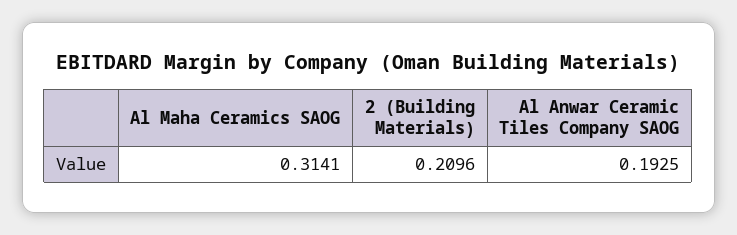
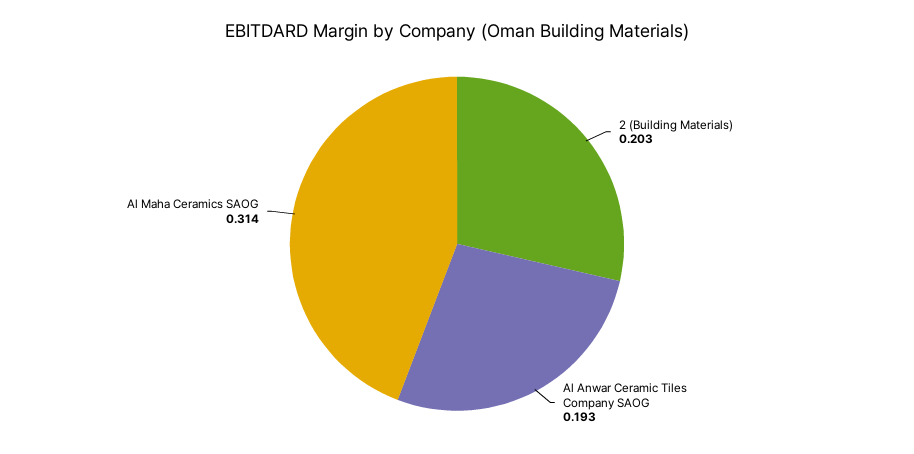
2 (Building Materials): 0.2096 -> 0.203

